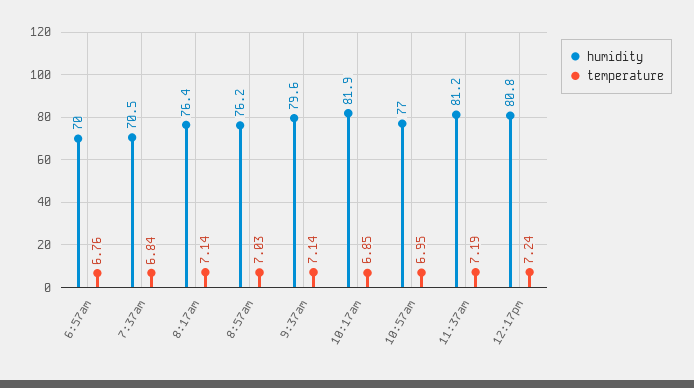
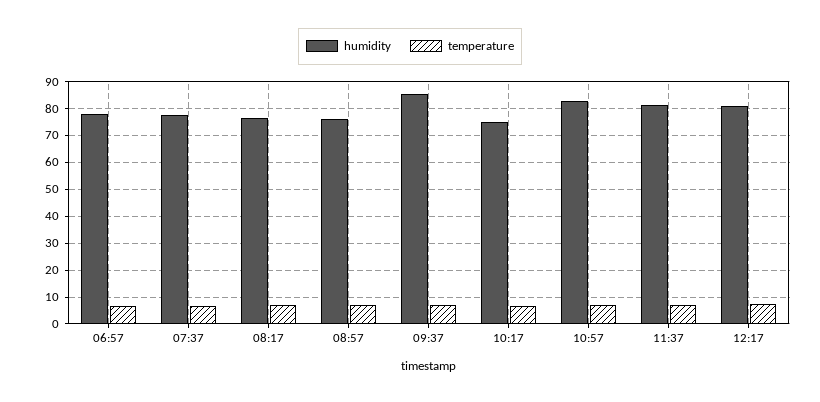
humidity, 6:57am: 70 -> 77.5
humidity, 7:37am: 70.5 -> 77.5
humidity, 9:37am: 79.6 -> 85
humidity, 10:17am: 81.9 -> 75
humidity, 10:57am: 77 -> 82.5

